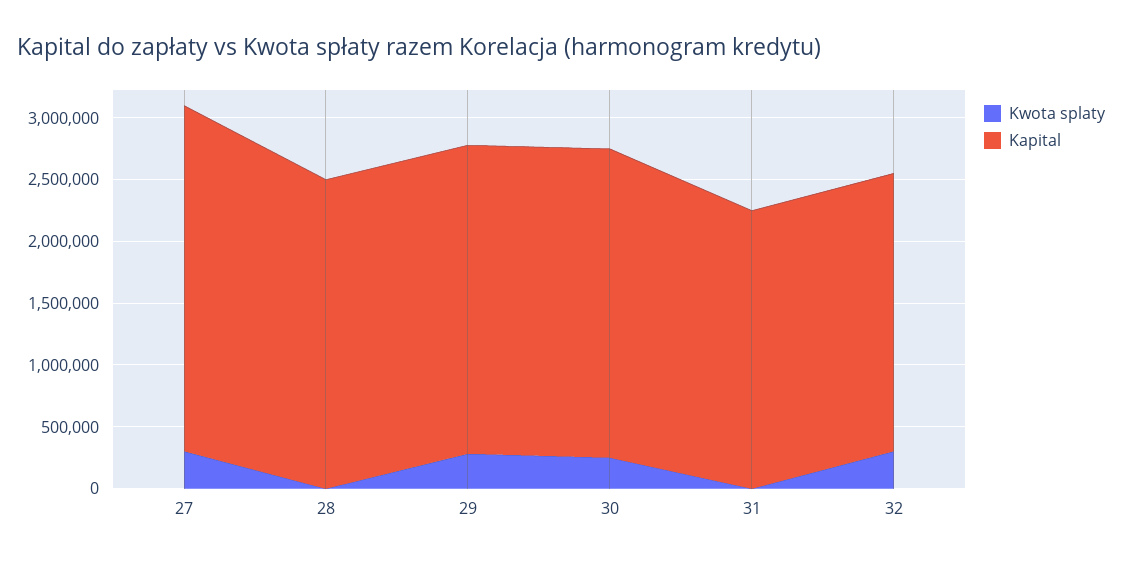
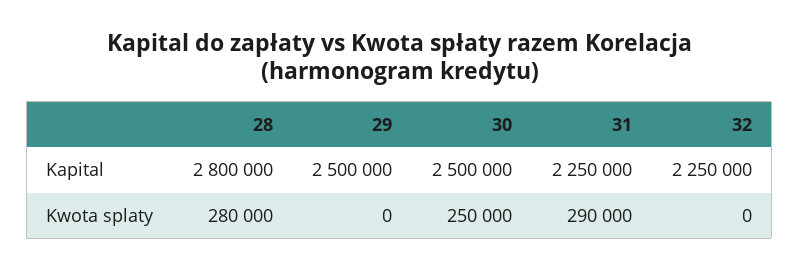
Kwota splaty, 27: 300000 -> none
Kapital, 27: 2800000 -> none
Kwota splaty, 28: 0 -> 280000
Kapital, 28: 2500000 -> 2800000
Kwota splaty, 29: 300000 -> 0
Kwota splaty, 31: 0 -> 290000
Kwota splaty, 32: 300000 -> 0

